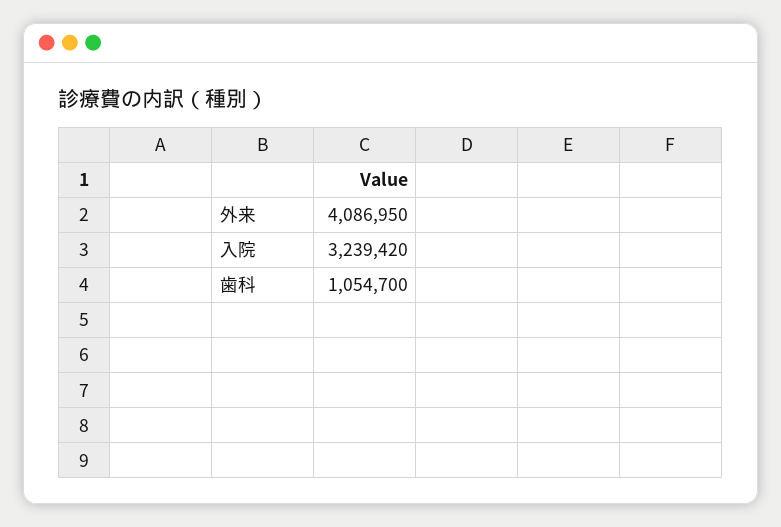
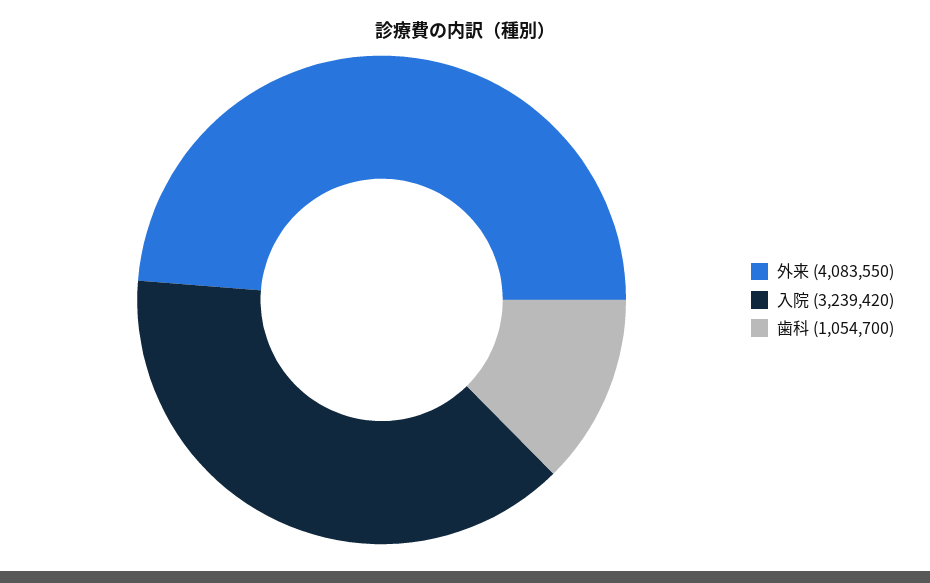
外来: 4086950 -> 4083550

